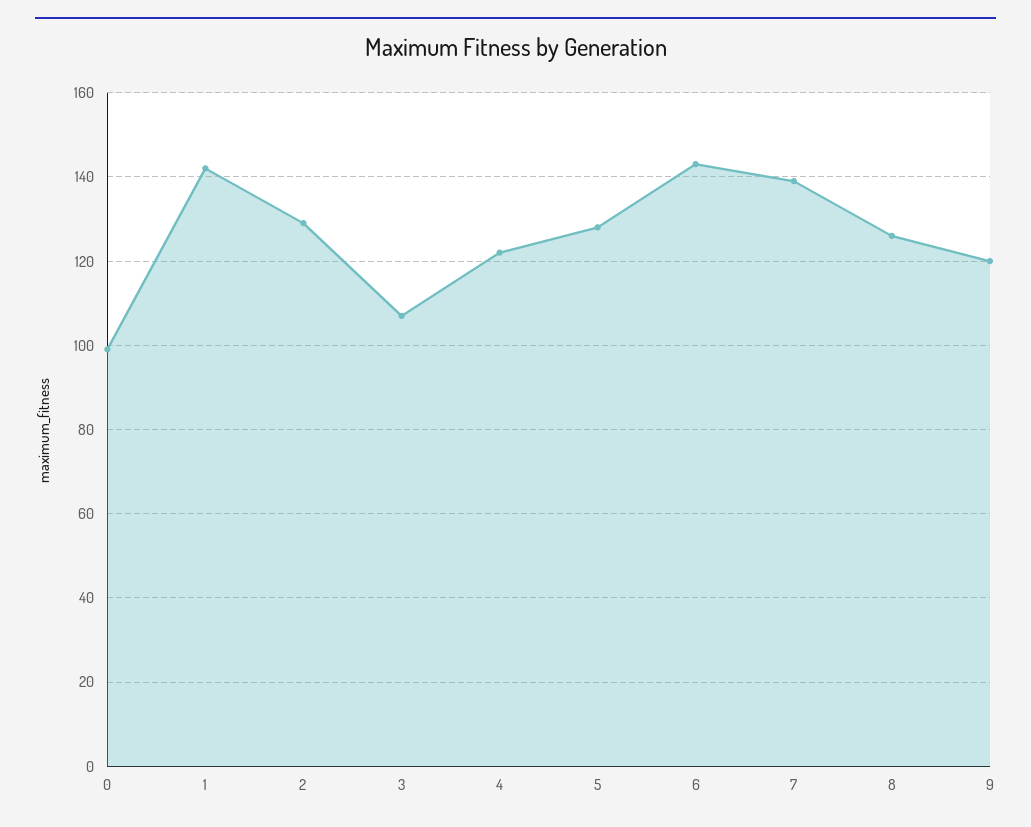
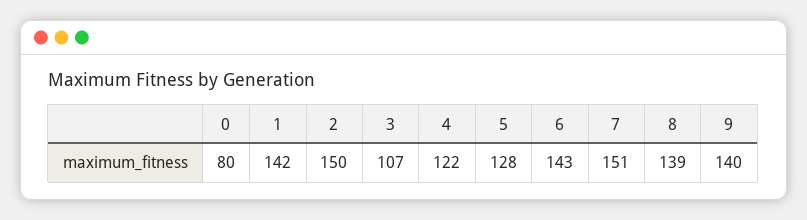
0: 100 -> 80
2: 130 -> 150
7: 140 -> 151
8: 125 -> 139
9: 120 -> 140

